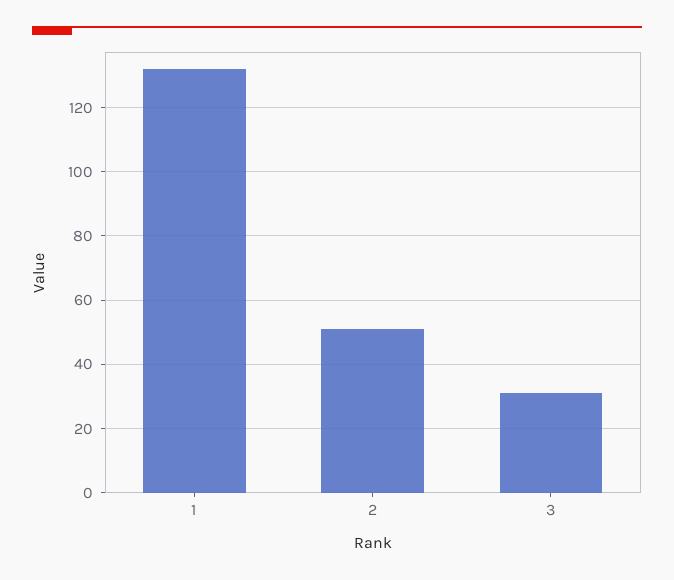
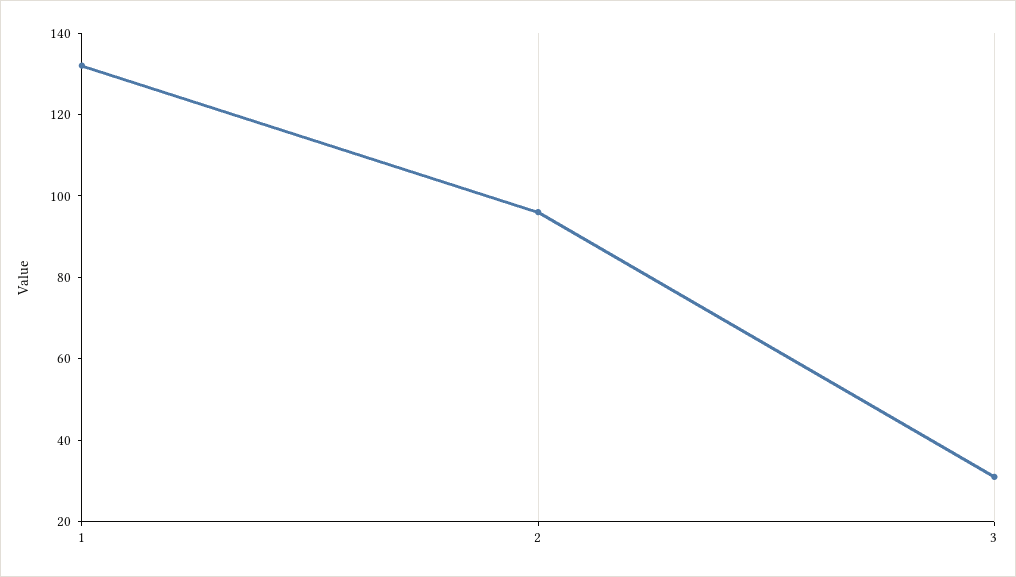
2: 50 -> 95

